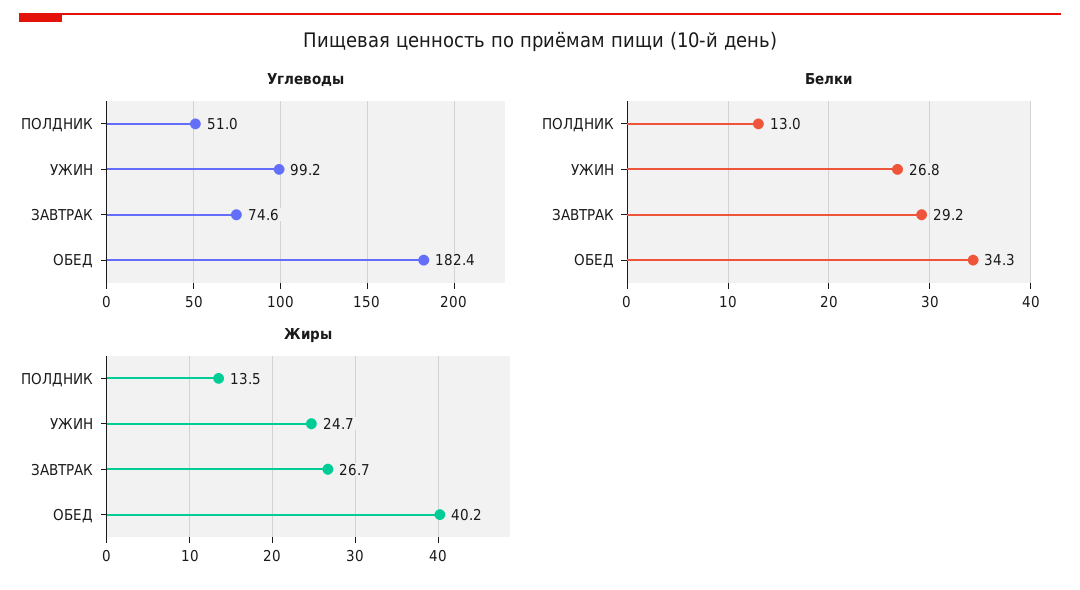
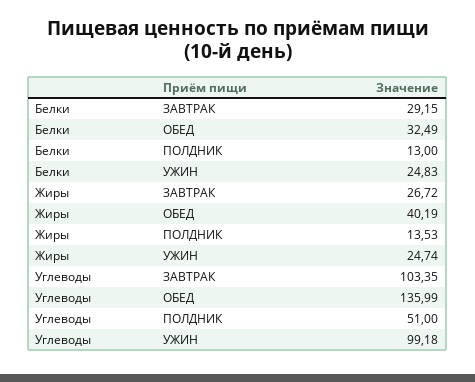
Углеводы, ЗАВТРАК: 74.6 -> 103.35
Углеводы, ОБЕД: 182.4 -> 135.99
Белки, УЖИН: 26.8 -> 24.83
Белки, ОБЕД: 34.3 -> 32.49

